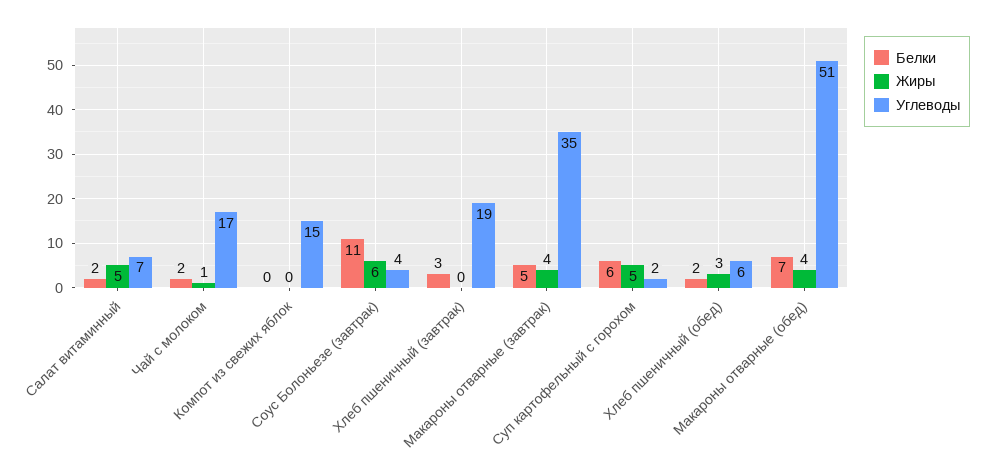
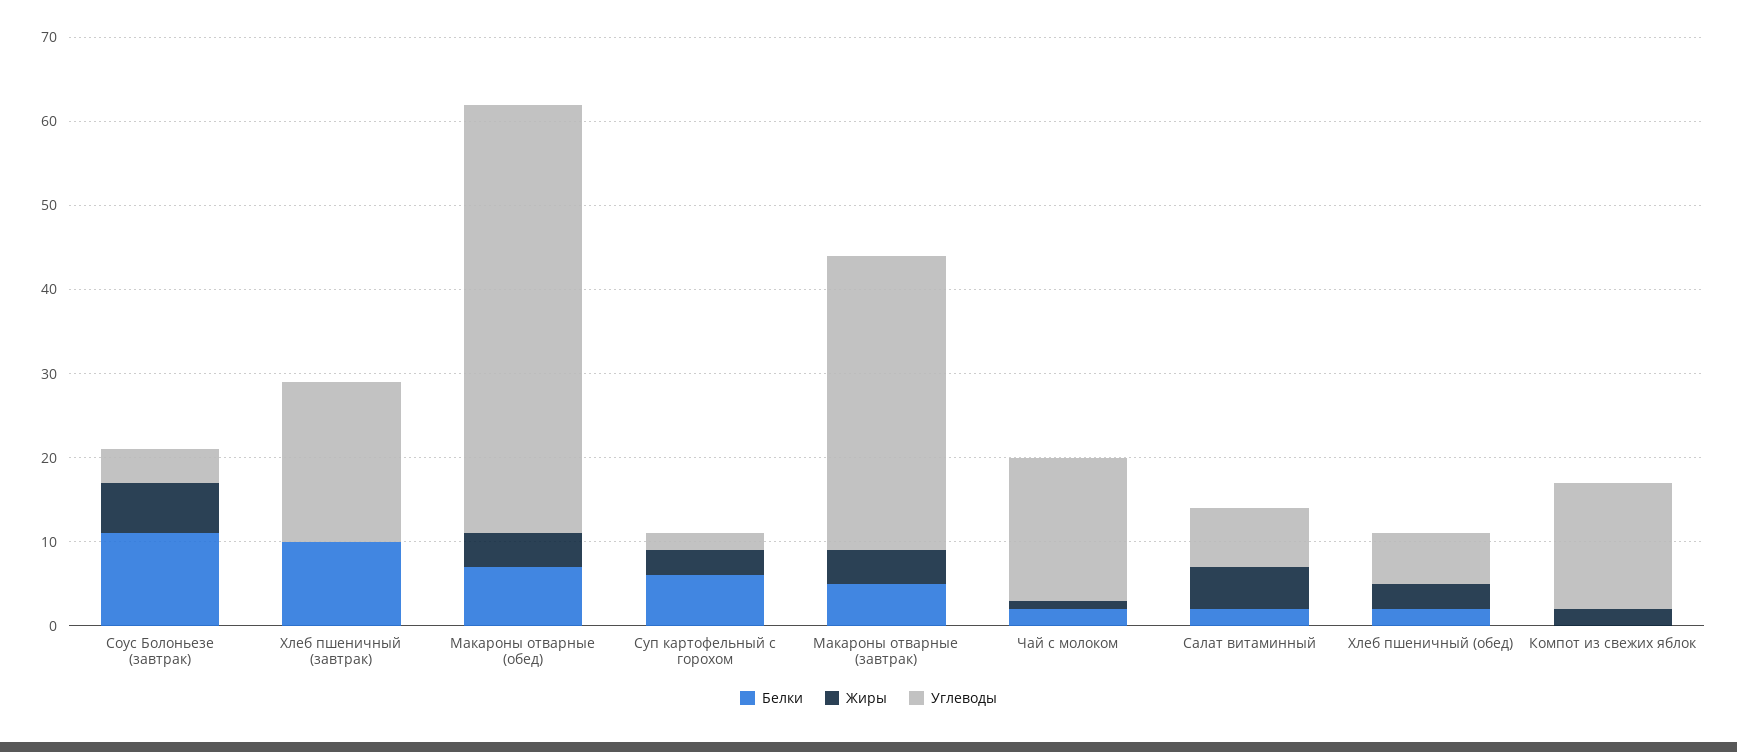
Жиры, Компот из свежих яблок: 0 -> 2
Белки, Хлеб пшеничный (завтрак): 3 -> 10
Жиры, Суп картофельный с горохом: 5 -> 3

